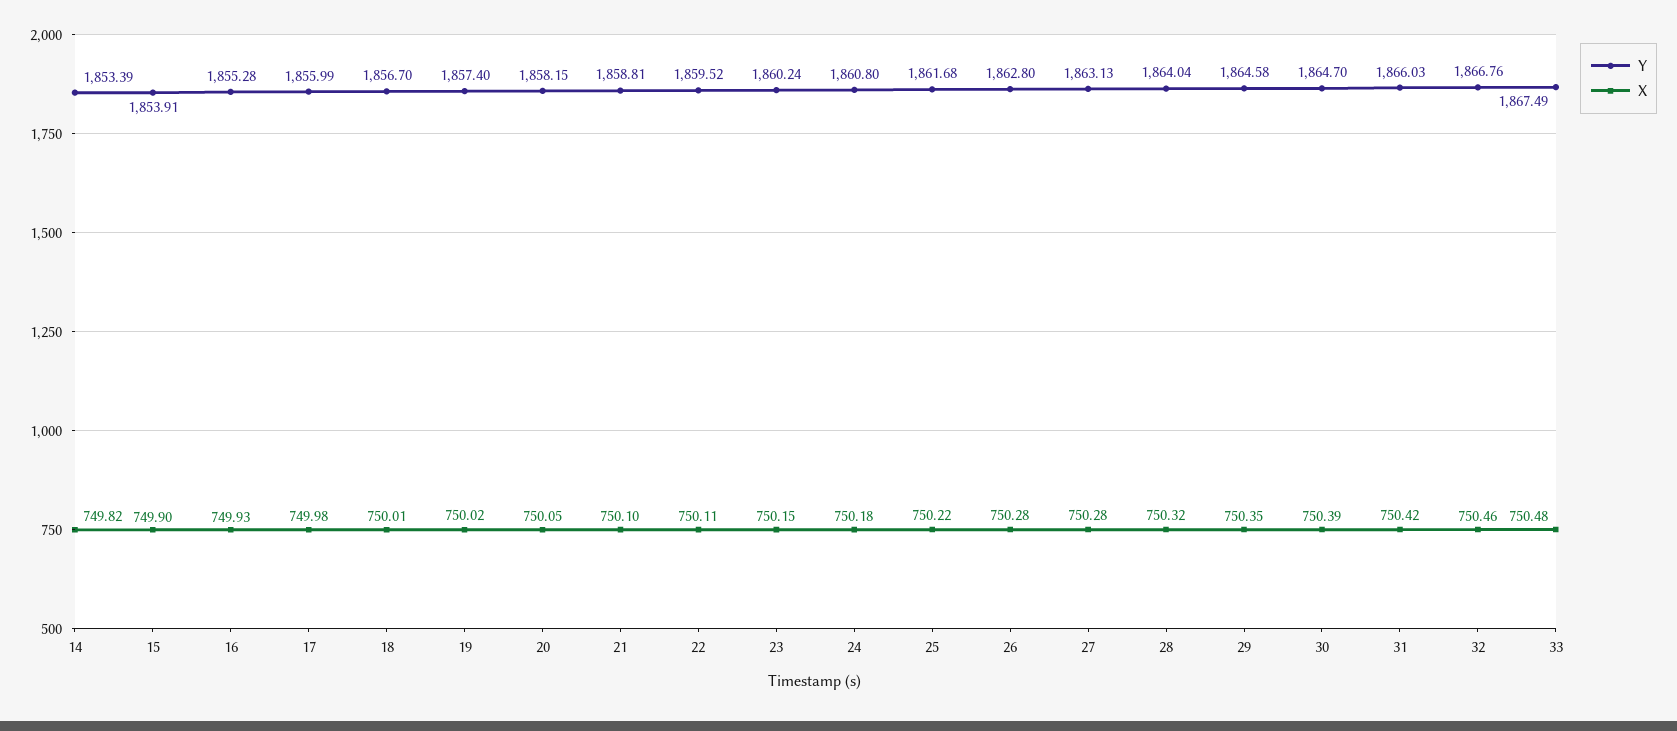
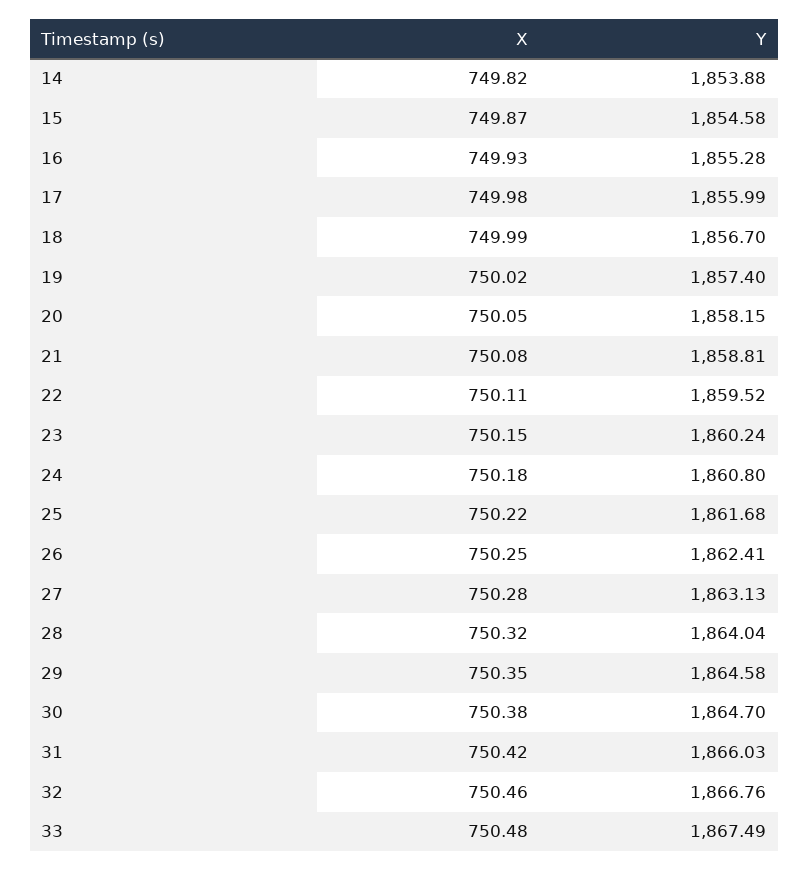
Y, 14: 1853.39 -> 1853.88
Y, 15: 1853.91 -> 1854.58
X, 15: 749.9 -> 749.87
X, 18: 750.01 -> 749.99
X, 21: 750.1 -> 750.08
Y, 26: 1862.8 -> 1862.41
X, 26: 750.28 -> 750.25
X, 30: 750.39 -> 750.38

